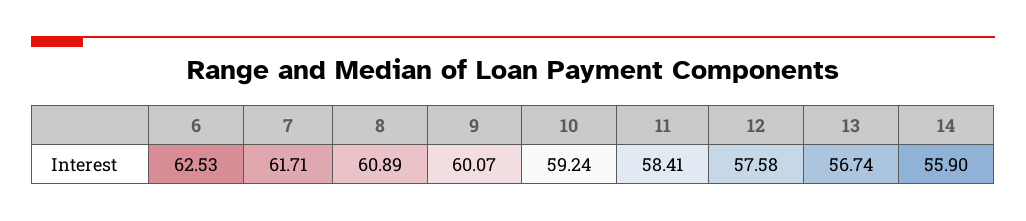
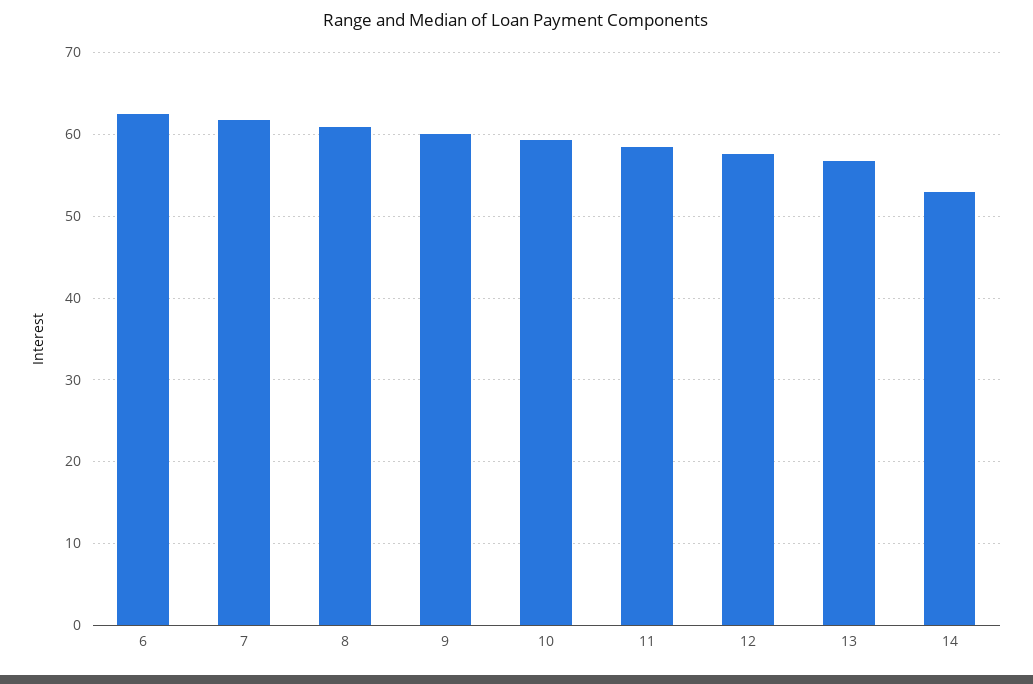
14: 55.9 -> 53

